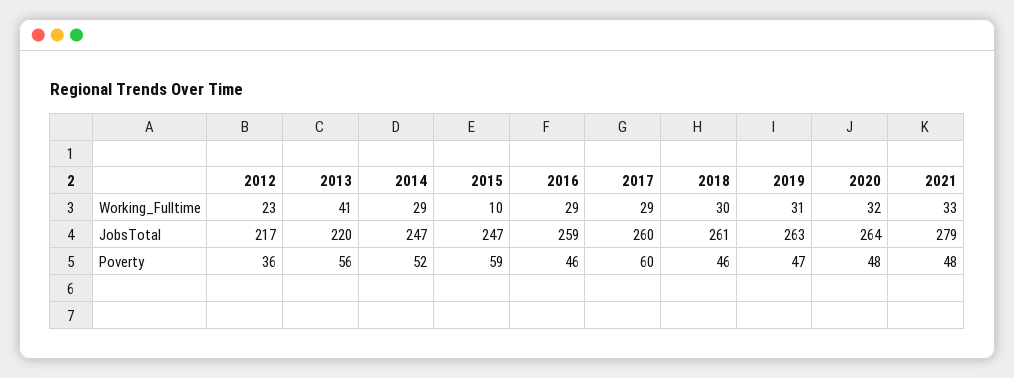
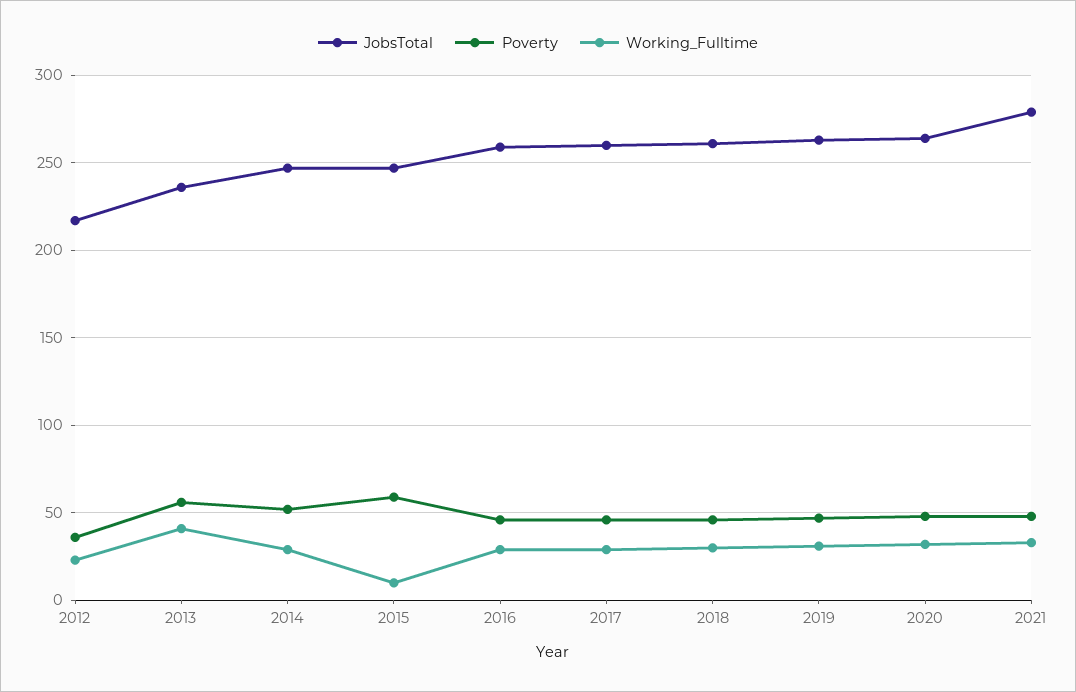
JobsTotal, 2013: 220 -> 235
Poverty, 2017: 60 -> 45

